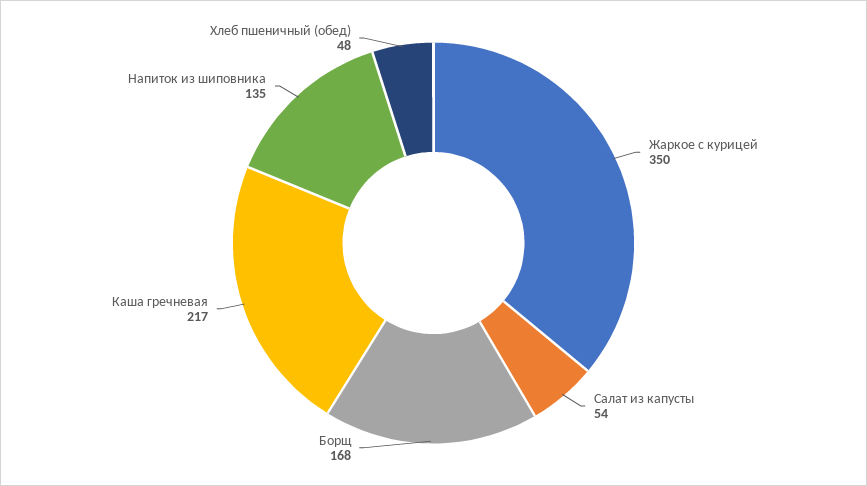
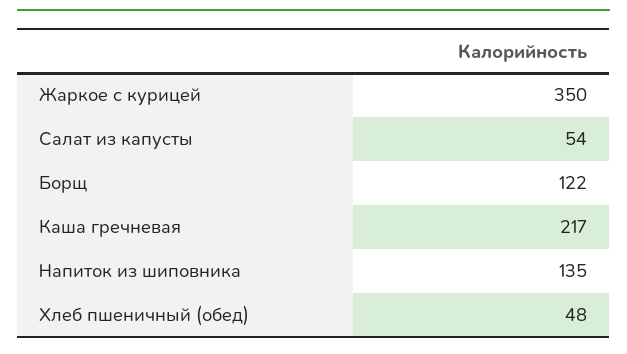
Борщ: 168 -> 122

